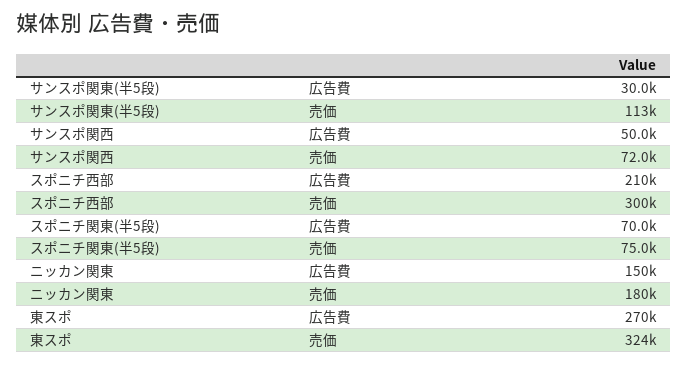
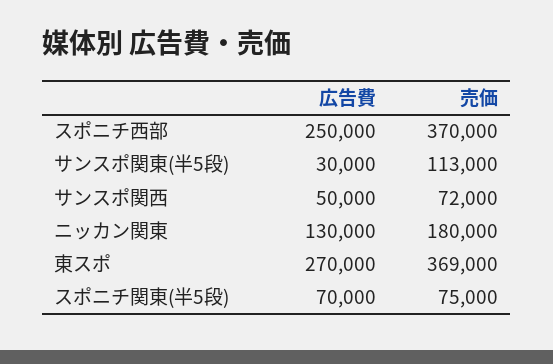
スポニチ西部, 広告費: 210000 -> 250000
スポニチ西部, 売価: 300000 -> 370000
ニッカン関東, 広告費: 150000 -> 130000
東スポ, 売価: 324000 -> 369000

